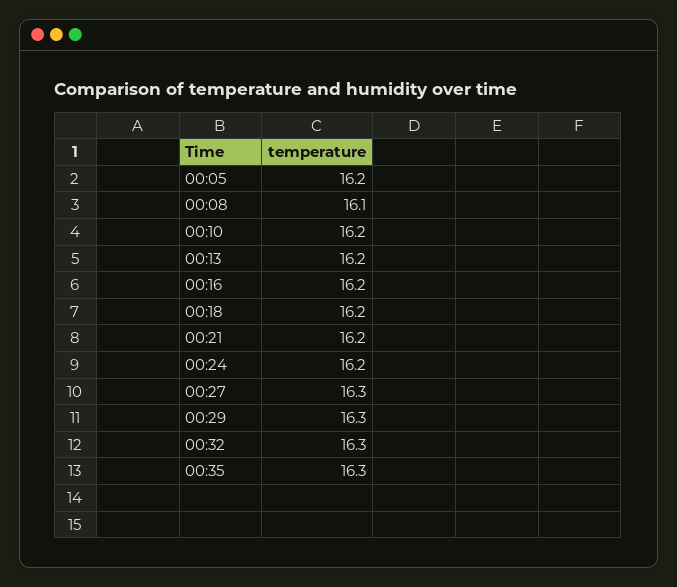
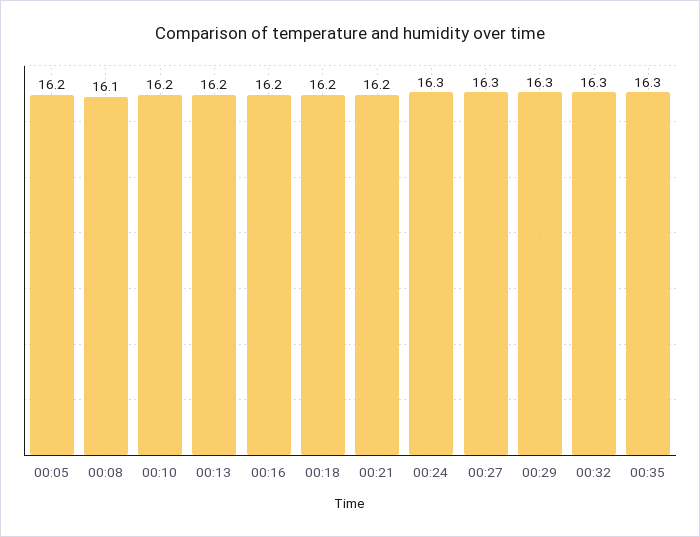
00:24: 16.2 -> 16.3

